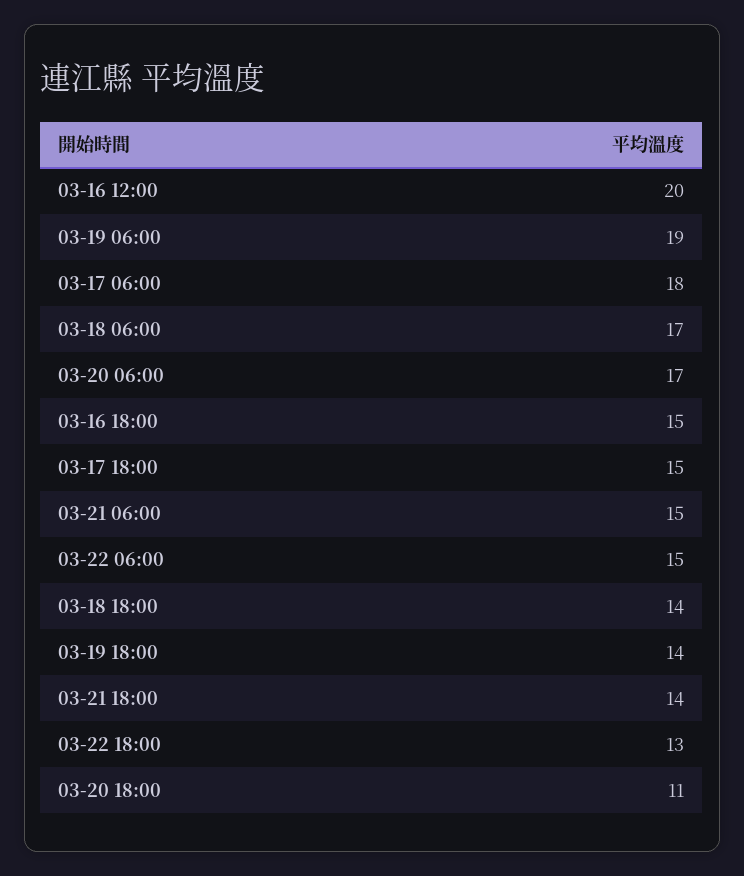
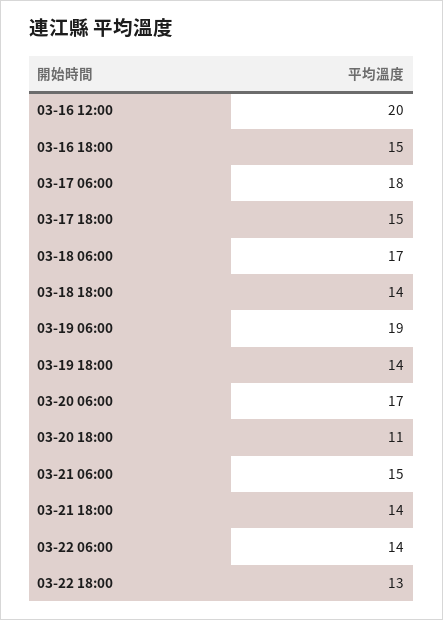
03-22 06:00: 15 -> 14

